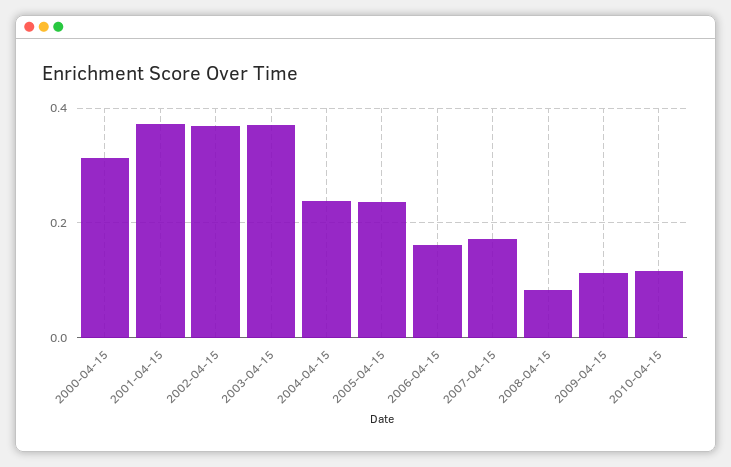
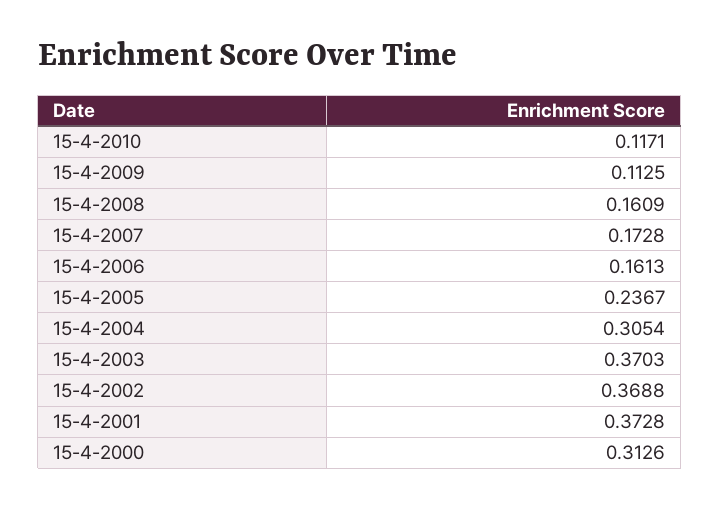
2004-04-15: 0.24 -> 0.3054
2008-04-15: 0.08 -> 0.1609

